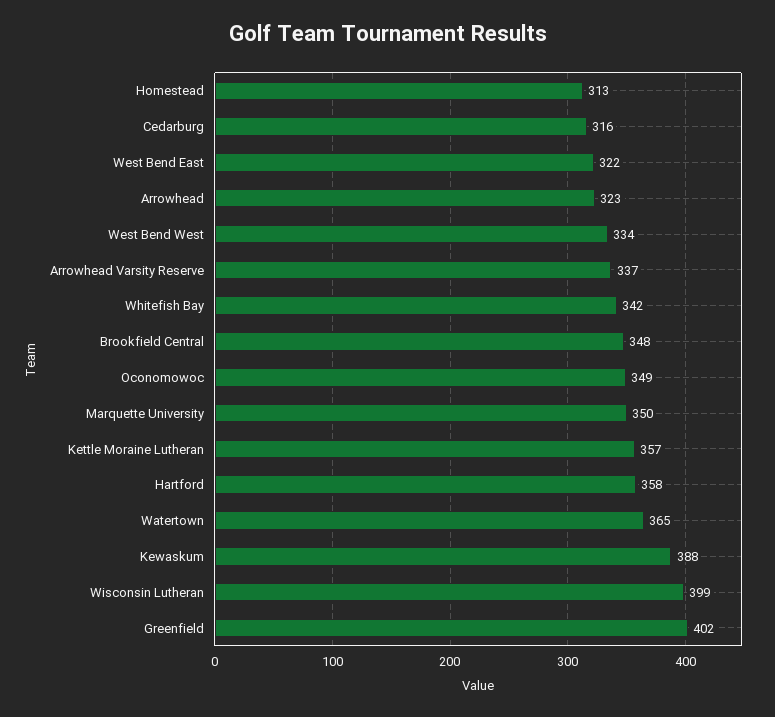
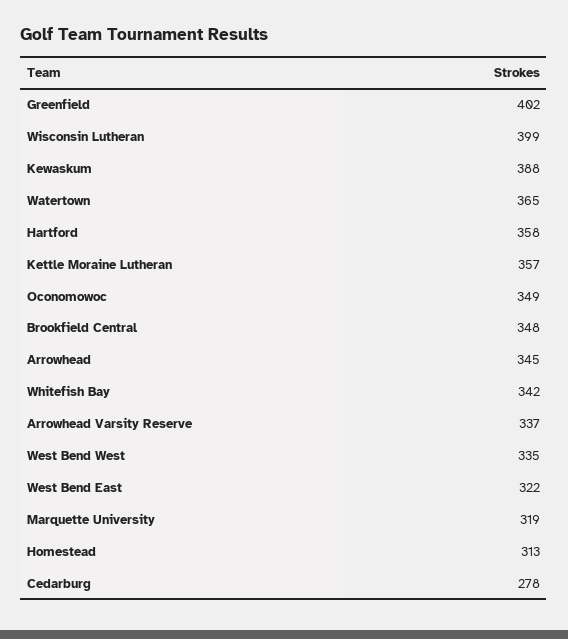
Cedarburg: 316 -> 278
Arrowhead: 323 -> 345
West Bend West: 334 -> 335
Marquette University: 350 -> 319

